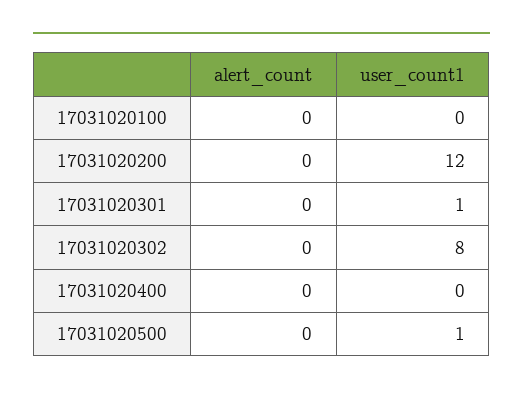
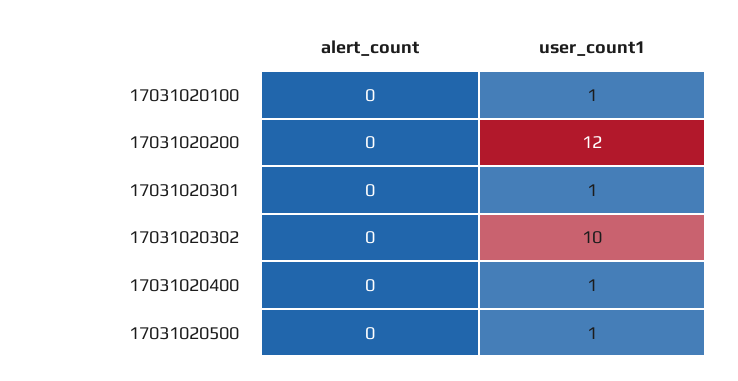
user_count1, 17031020100: 0 -> 1
user_count1, 17031020302: 8 -> 10
user_count1, 17031020400: 0 -> 1

